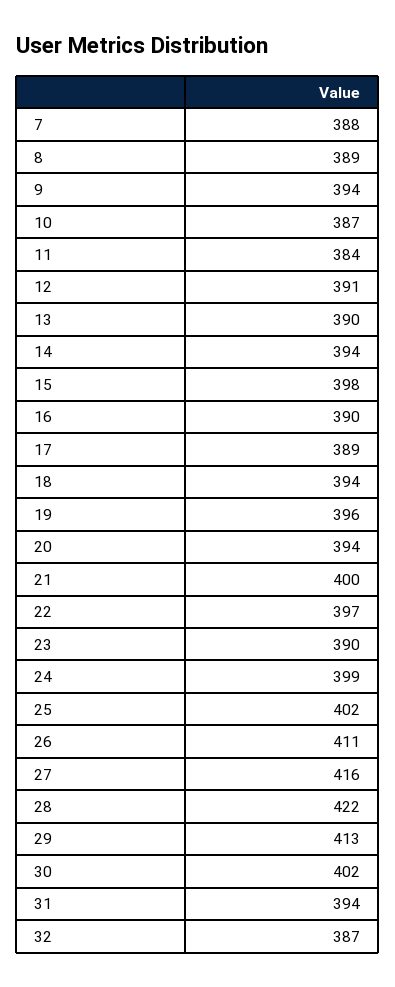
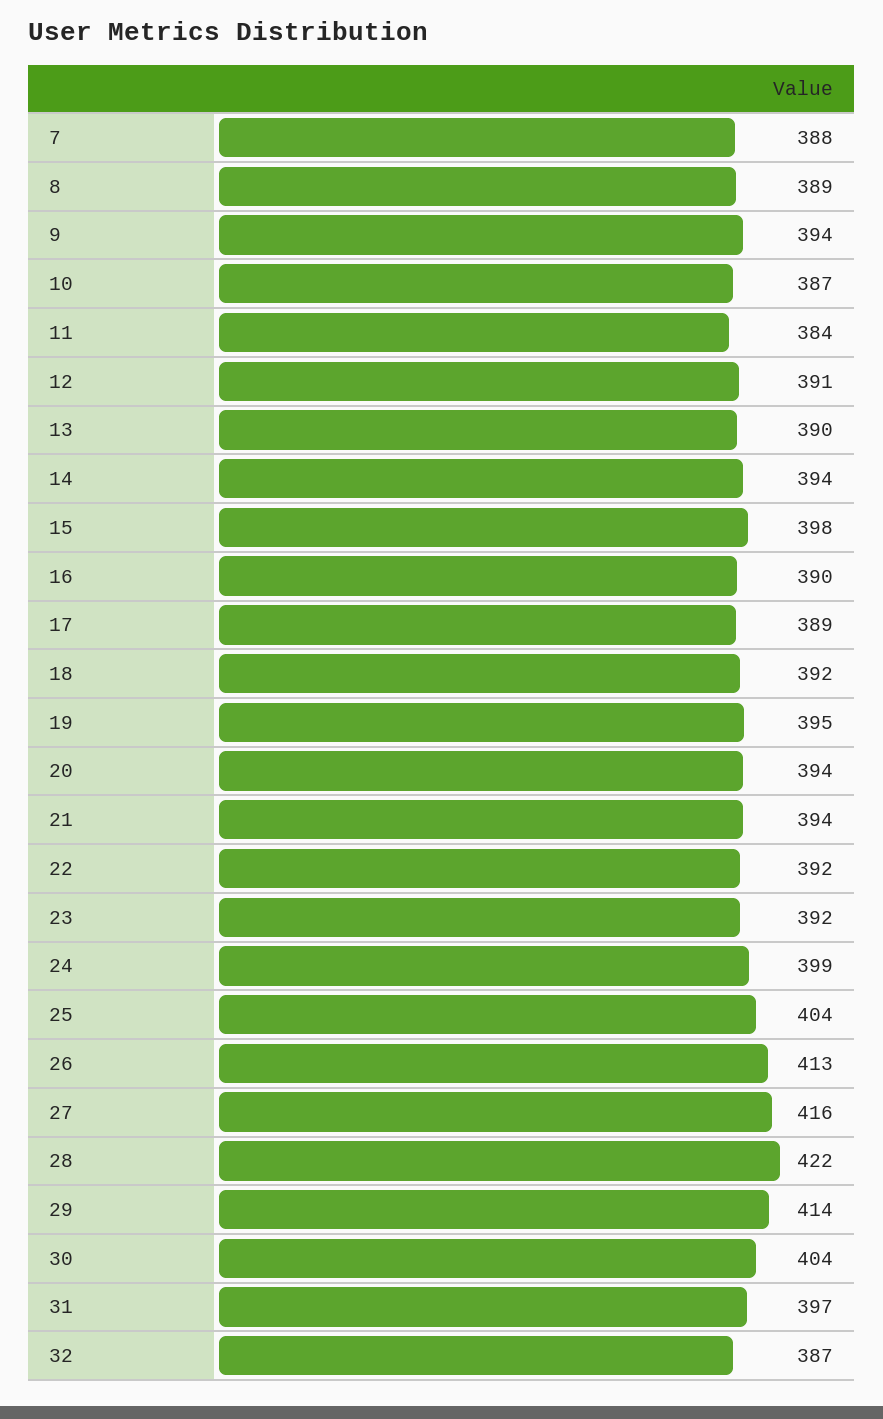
18: 394 -> 392
19: 396 -> 395
21: 400 -> 394
22: 397 -> 392
23: 390 -> 392
25: 402 -> 404
26: 411 -> 413
29: 413 -> 414
30: 402 -> 404
31: 394 -> 397

